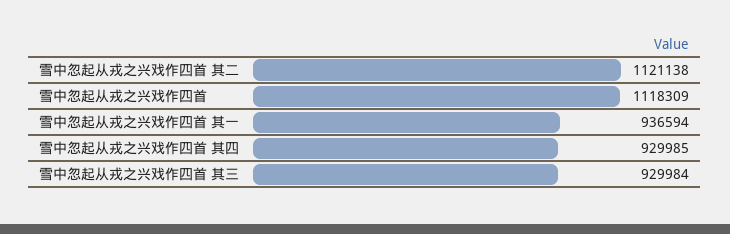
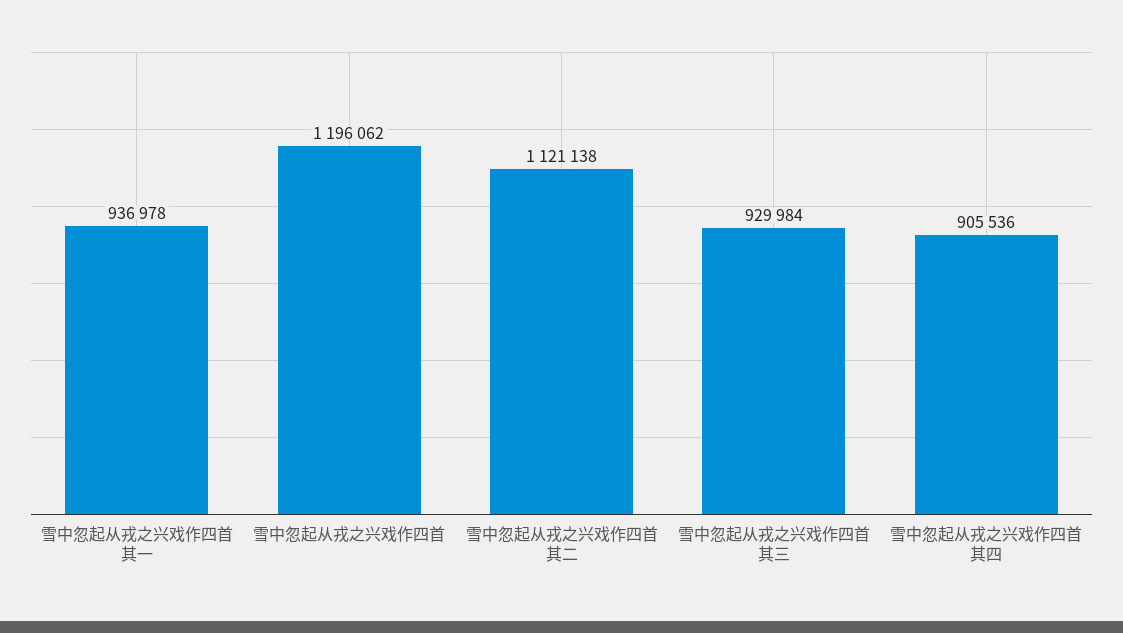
雪中忽起从戎之兴戏作四首: 1118309 -> 1196062
雪中忽起从戎之兴戏作四首 其一: 936594 -> 936978
雪中忽起从戎之兴戏作四首 其四: 929985 -> 905536

